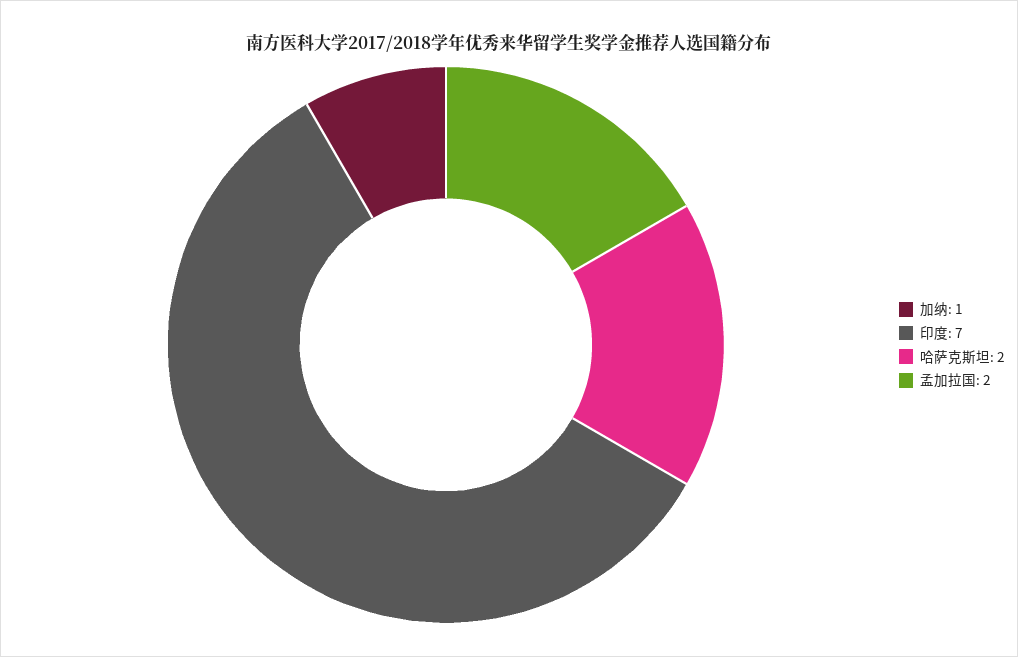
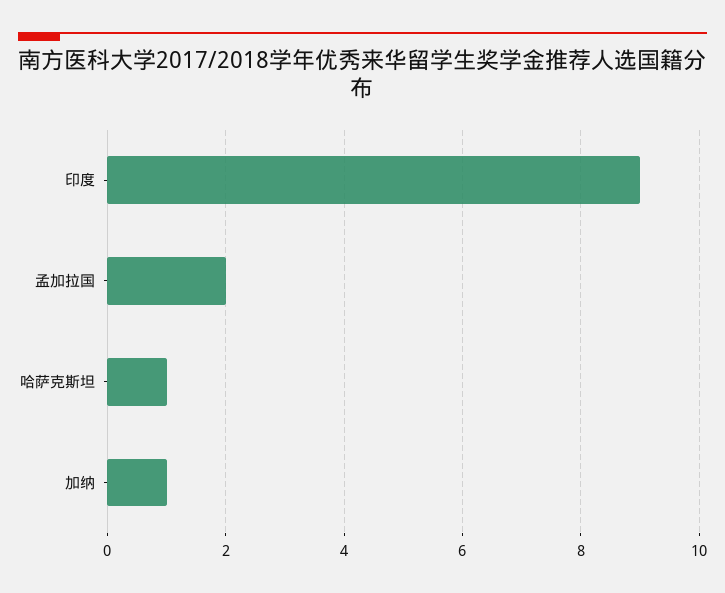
印度: 7 -> 9
哈萨克斯坦: 2 -> 1

